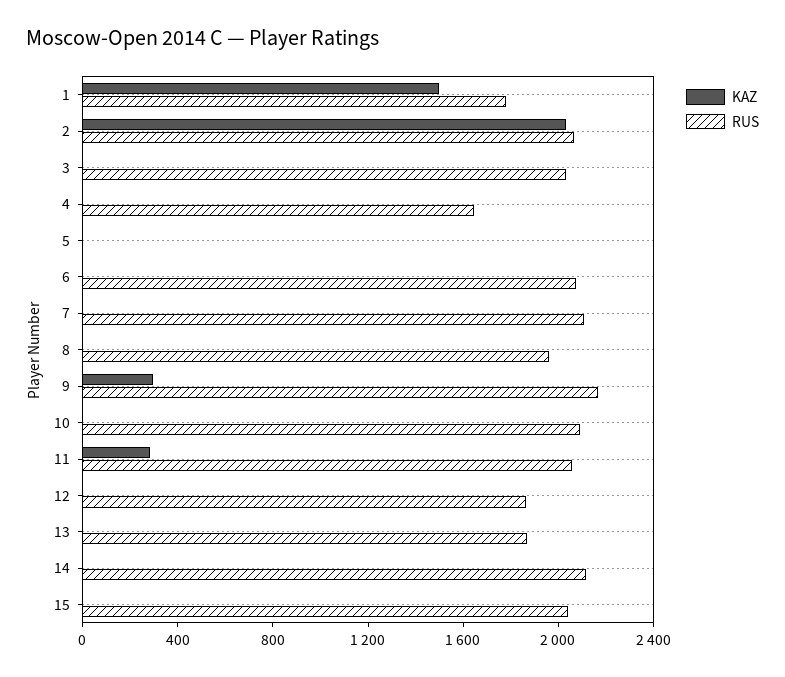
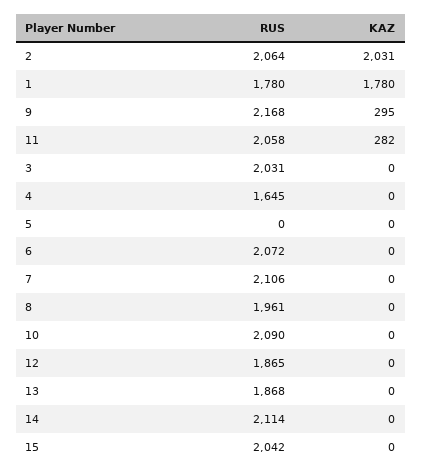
KAZ, 1: 1500 -> 1780

